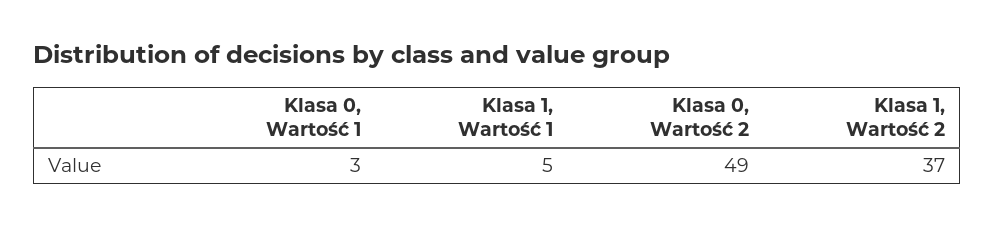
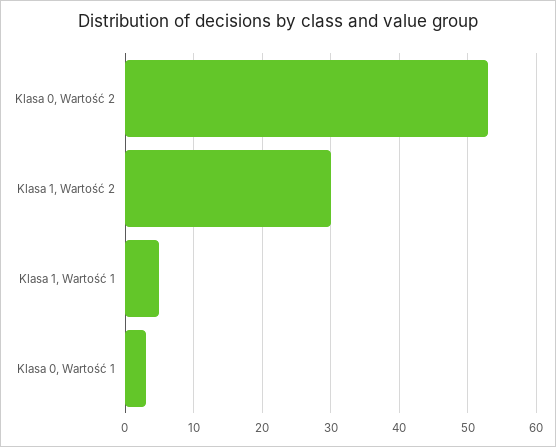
Klasa 0, Wartość 2: 49 -> 53
Klasa 1, Wartość 2: 37 -> 30

